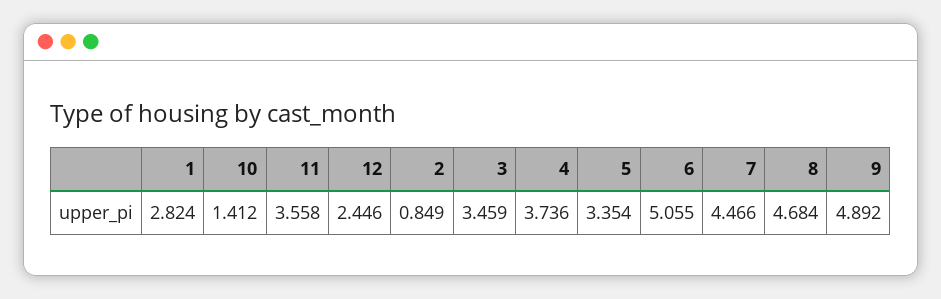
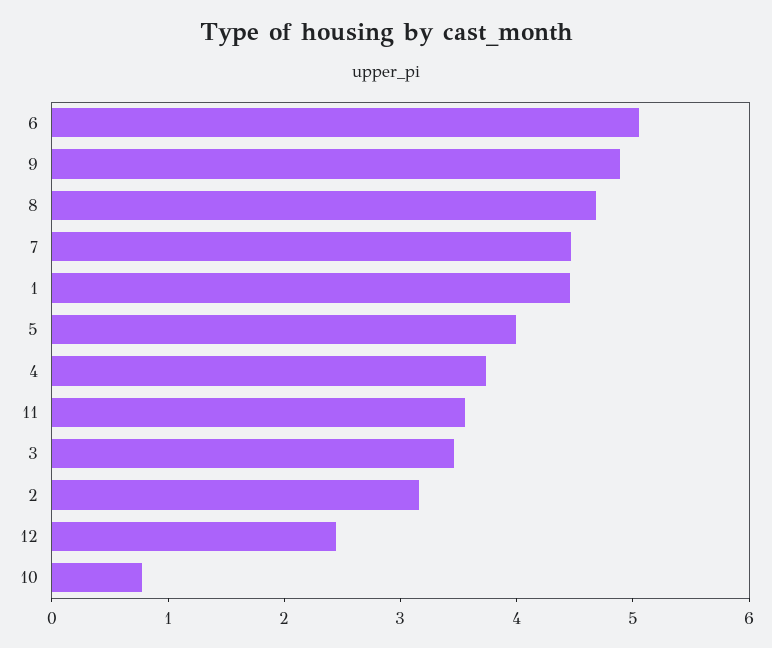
1: 2.824 -> 4.4
10: 1.412 -> 0.8
2: 0.849 -> 3.2
5: 3.354 -> 4

